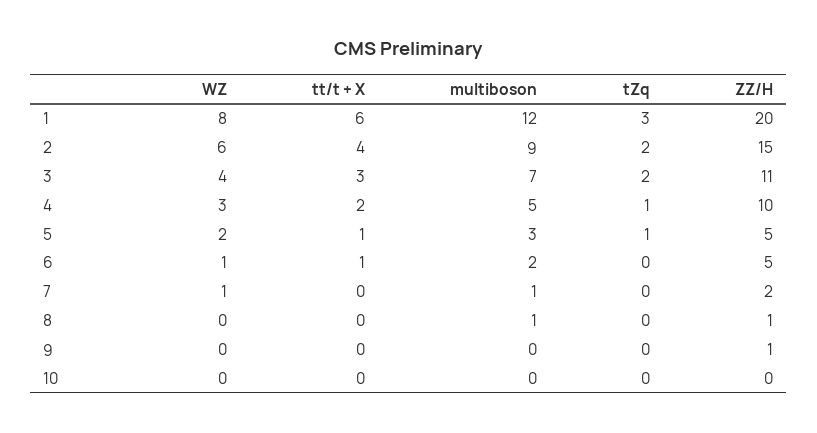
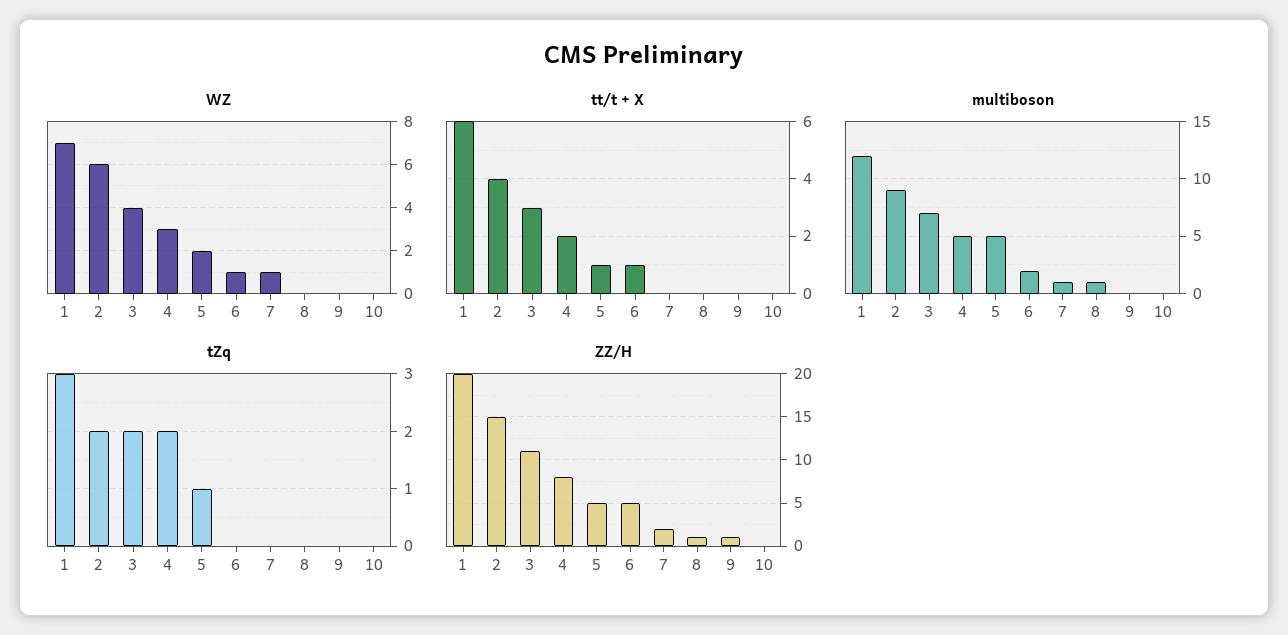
WZ, 1: 8 -> 7
tZq, 4: 1 -> 2
ZZ/H, 4: 10 -> 8
multiboson, 5: 3 -> 5

